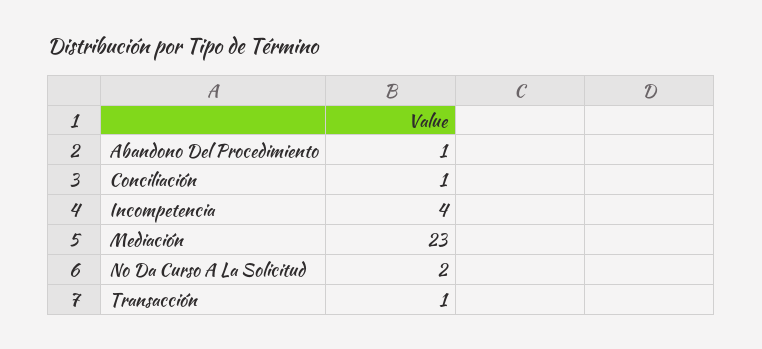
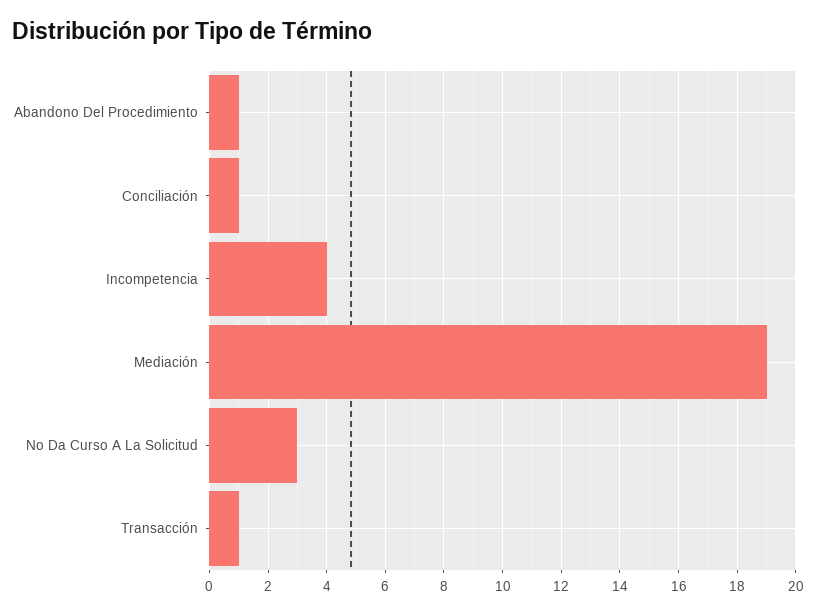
Mediación: 23 -> 19
No Da Curso A La Solicitud: 2 -> 3

